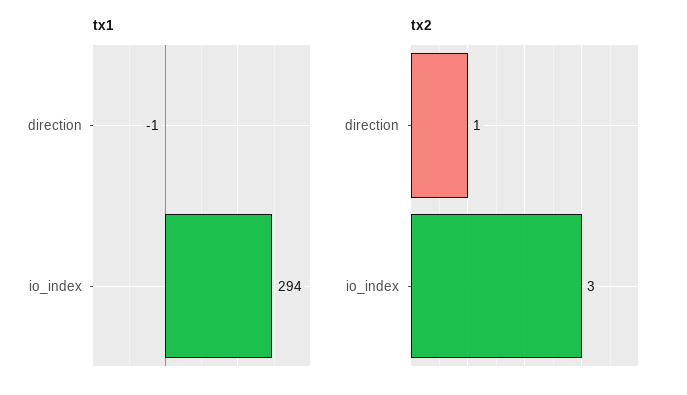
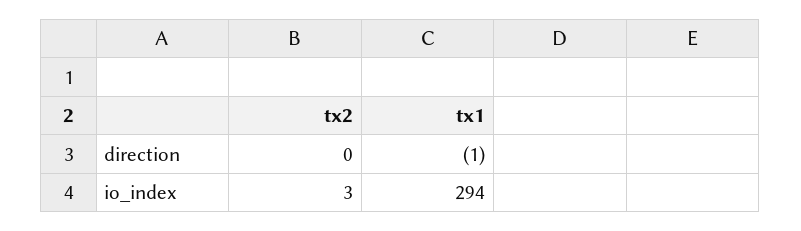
tx2, direction: 1 -> 0

